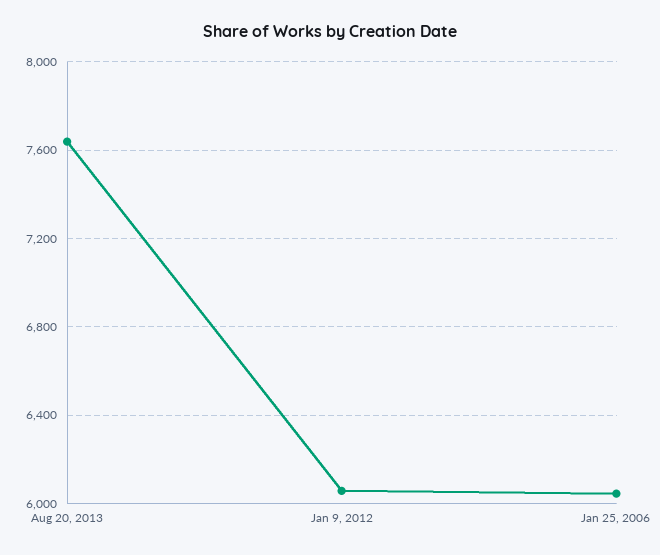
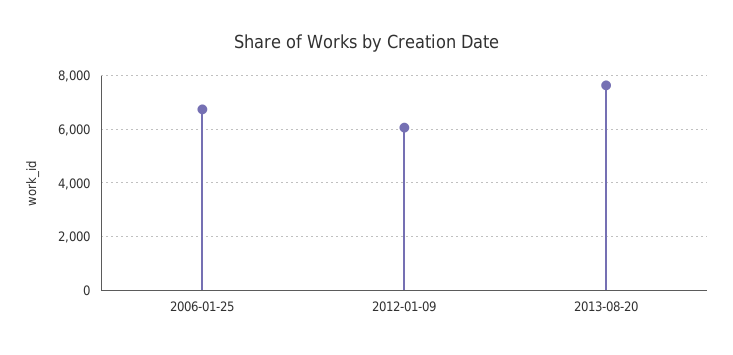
Jan 25, 2006: 6050 -> 6750

